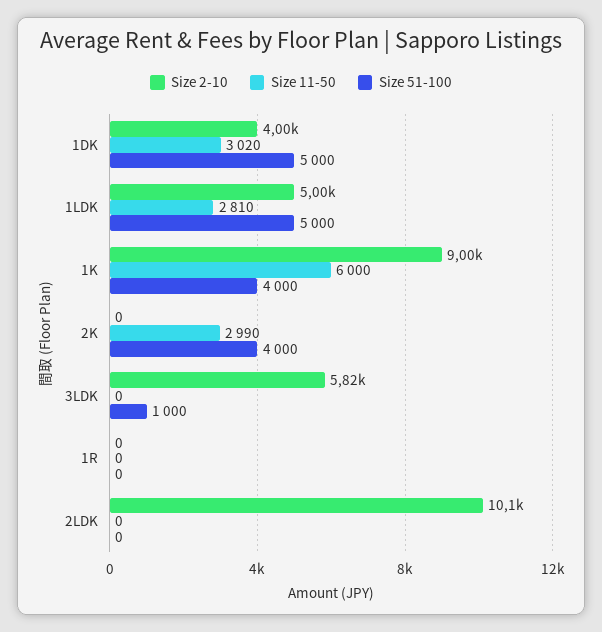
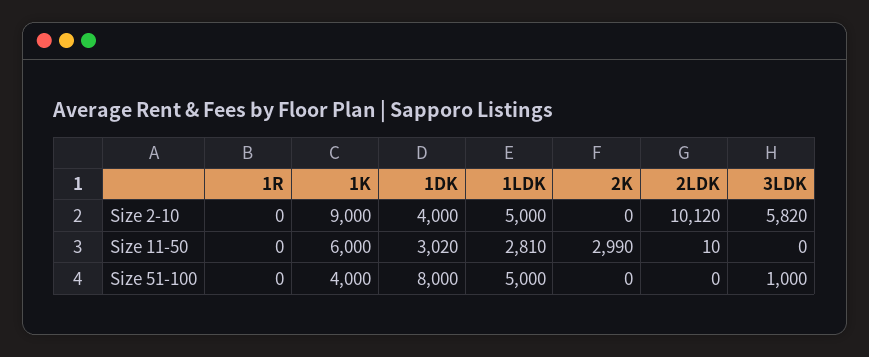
Size 51-100, 1DK: 5000 -> 8000
Size 51-100, 2K: 4000 -> 0
Size 11-50, 2LDK: 0 -> 10

